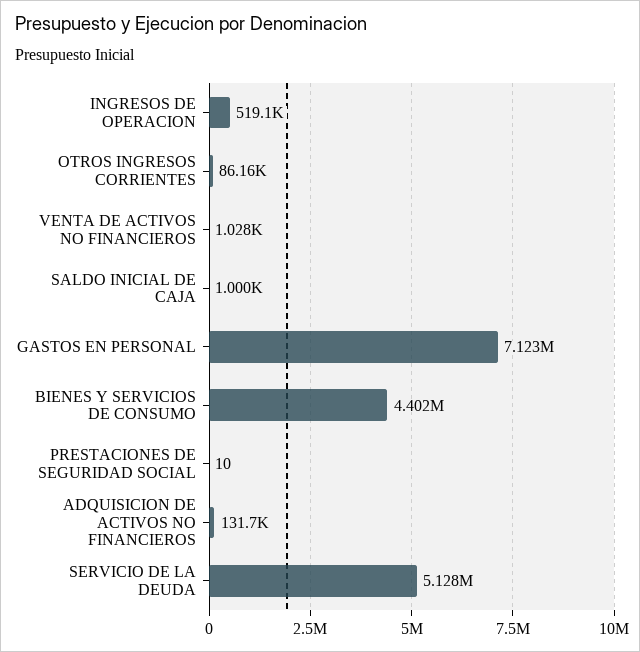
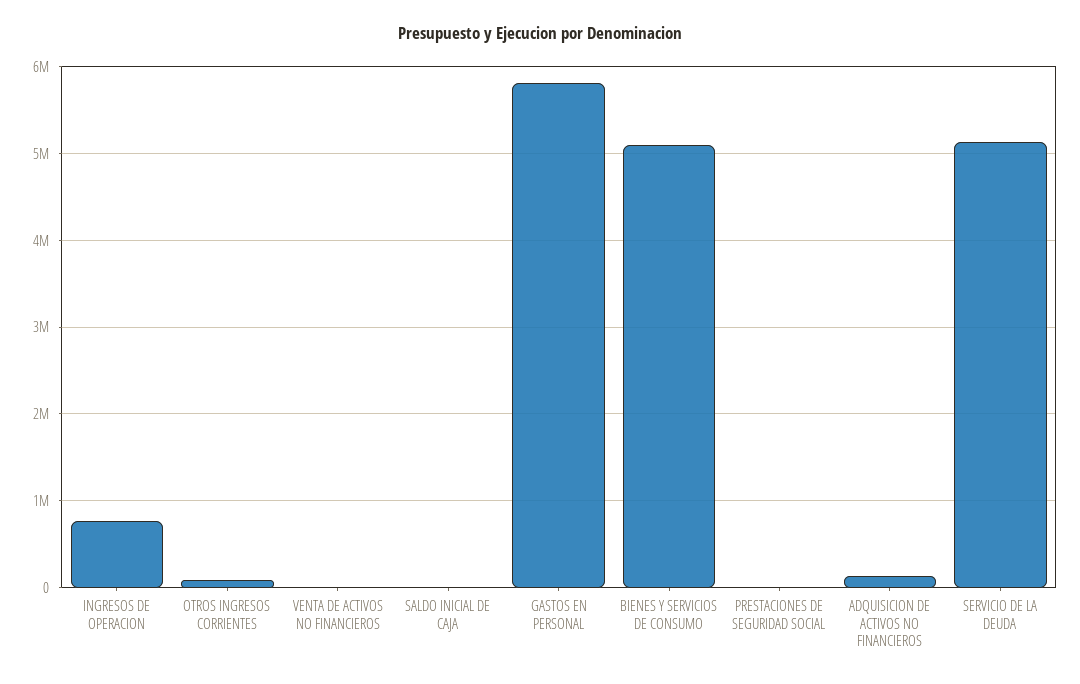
INGRESOS DE OPERACION: 519100 -> 800000
GASTOS EN PERSONAL: 7123000 -> 5800000
BIENES Y SERVICIOS DE CONSUMO: 4402000 -> 5100000

